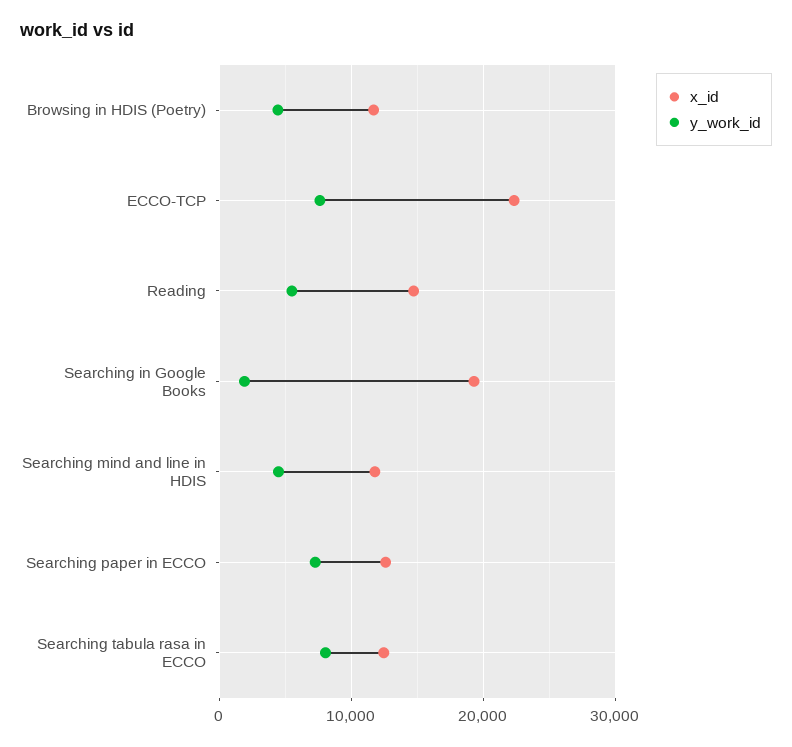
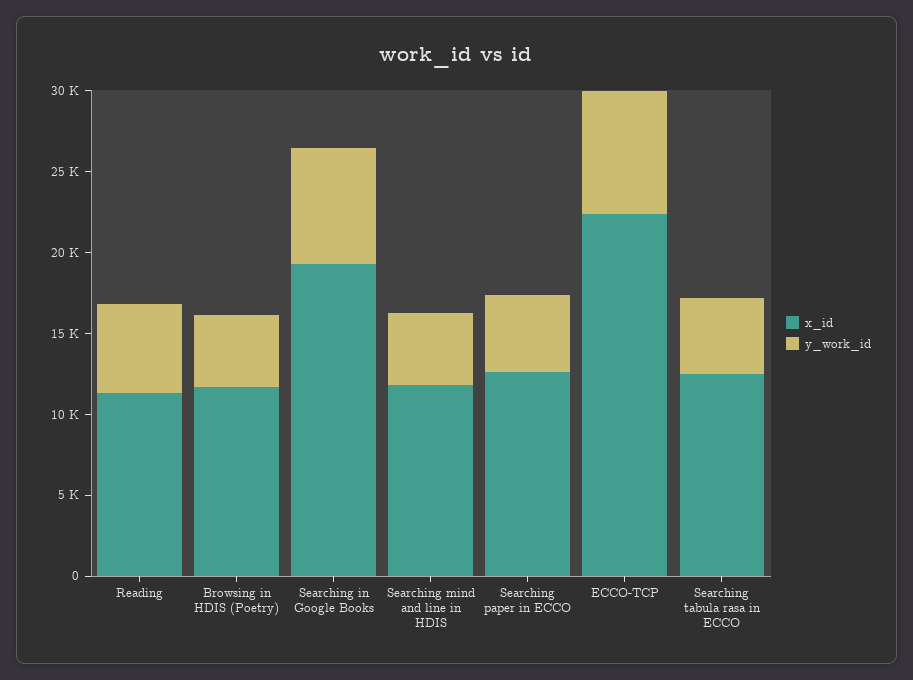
x_id, Reading: 15000 -> 11000
y_work_id, Searching in Google Books: 2000 -> 7000
y_work_id, Searching paper in ECCO: 7000 -> 5000
y_work_id, Searching tabula rasa in ECCO: 8000 -> 5000

